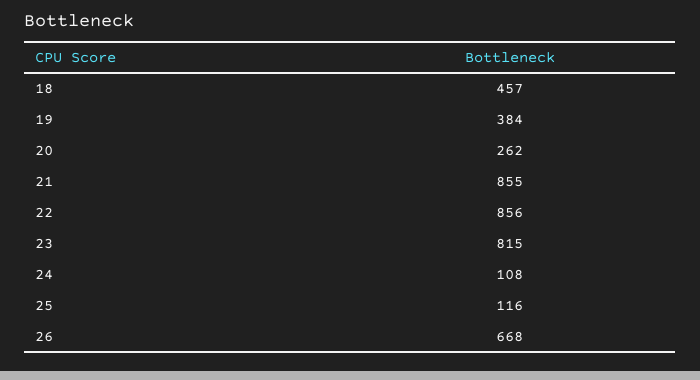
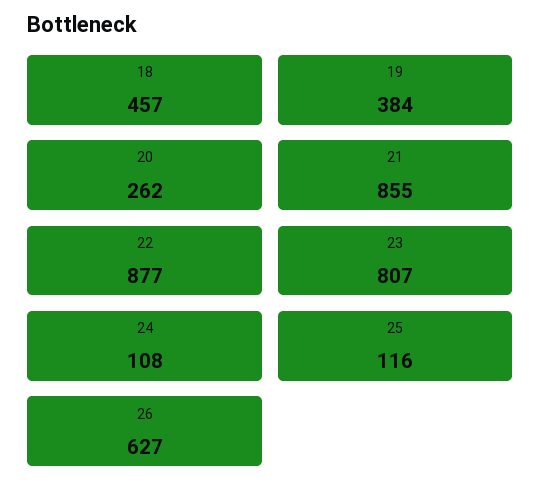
22: 856 -> 877
23: 815 -> 807
26: 668 -> 627

